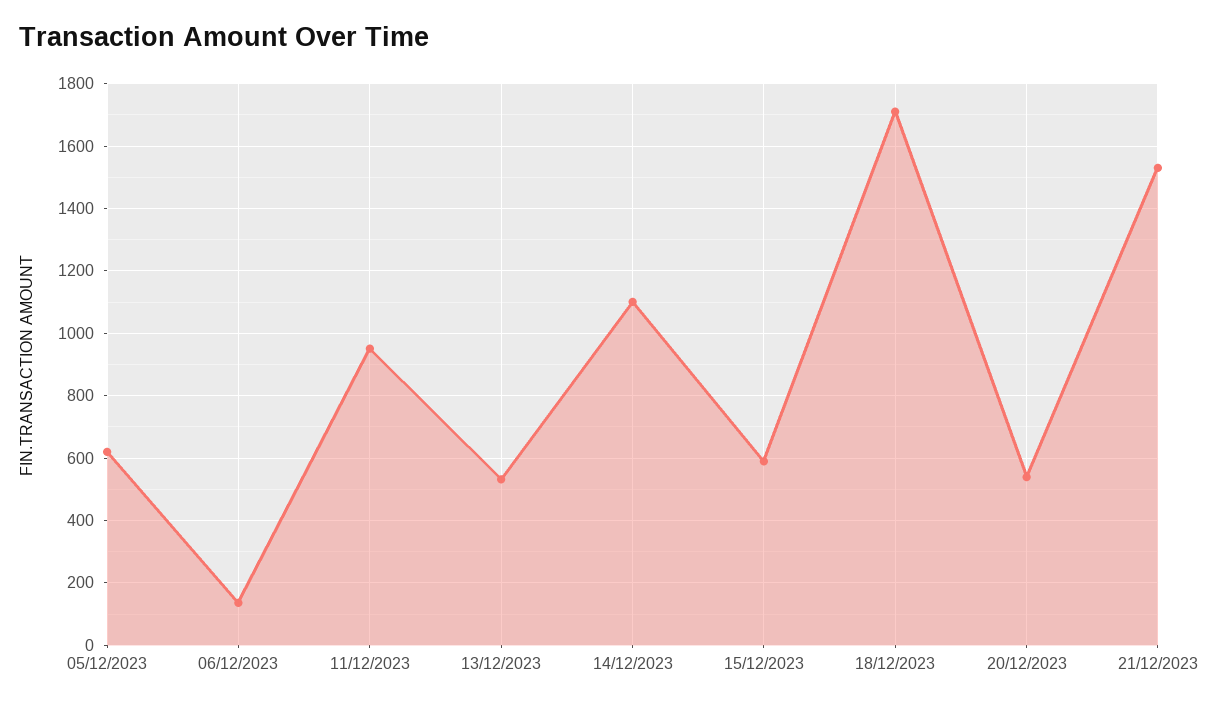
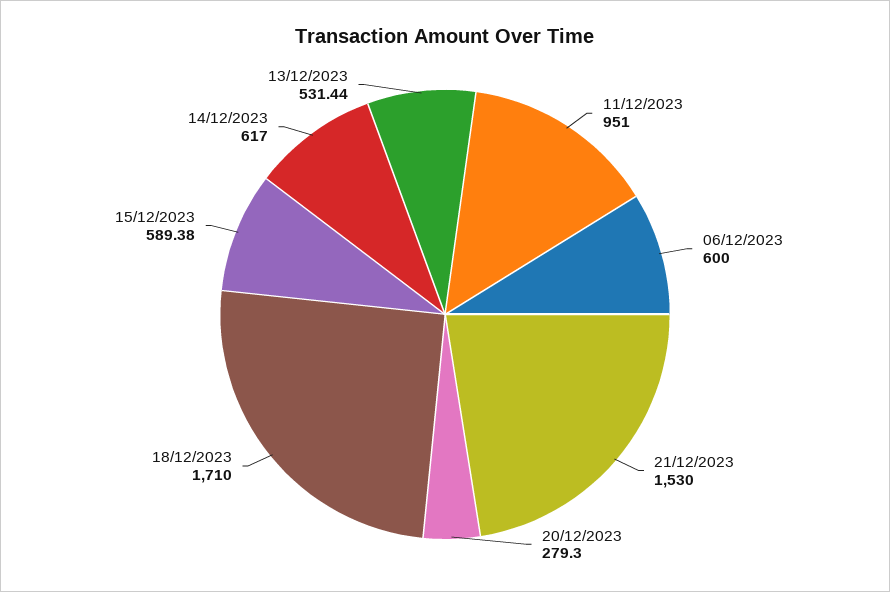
05/12/2023: 620 -> none
06/12/2023: 140 -> 600
14/12/2023: 1100 -> 617
20/12/2023: 540 -> 279.3

